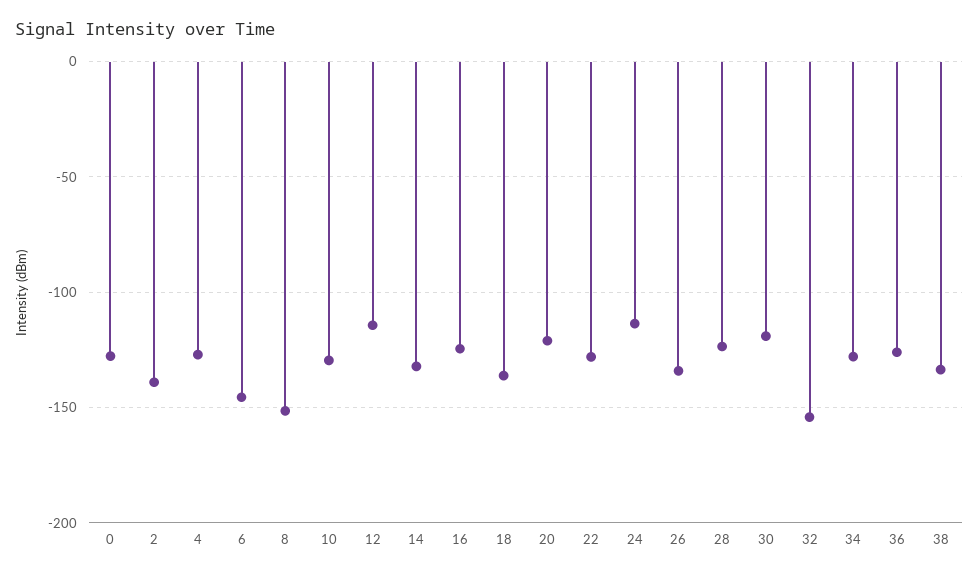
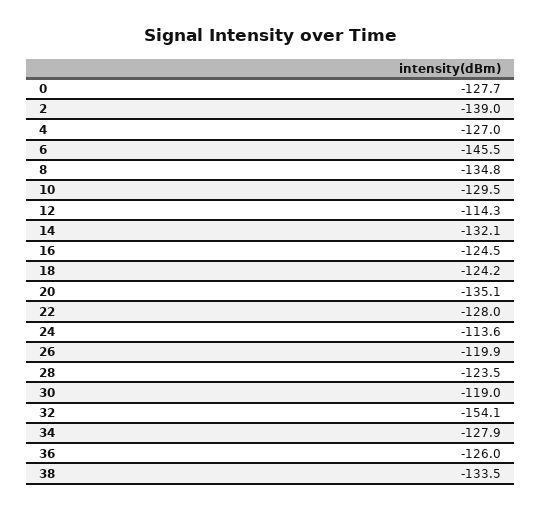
8: -150 -> -134.8
18: -135 -> -124.2
20: -120 -> -135.1
26: -135 -> -119.9

